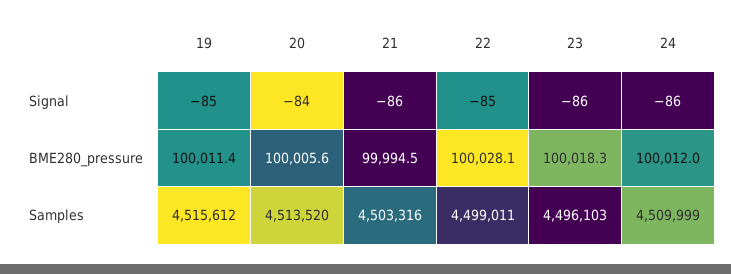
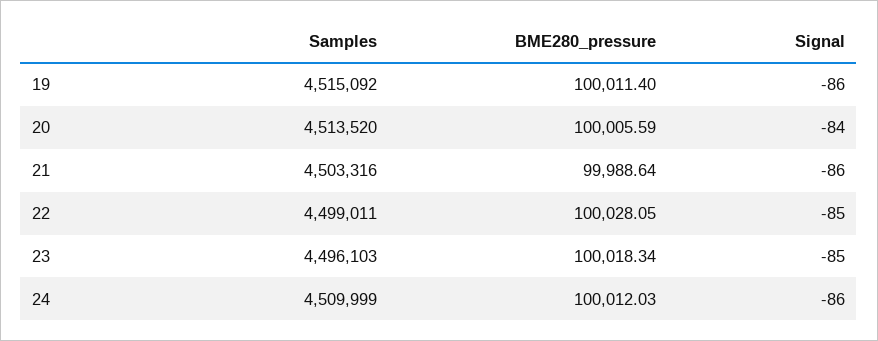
19, Signal: -85 -> -86
23, Signal: -86 -> -85
21, BME280_pressure: 99994.5 -> 99988.64
19, Samples: 4515612 -> 4515092

